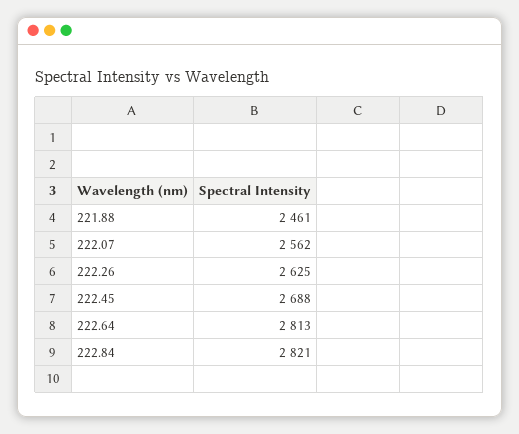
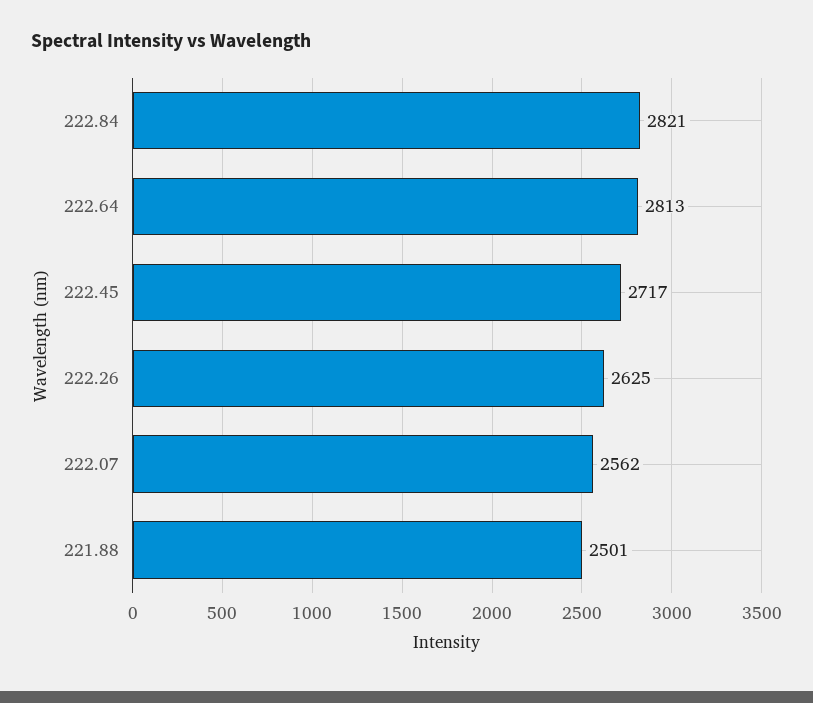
221.88: 2461 -> 2501
222.45: 2688 -> 2717

